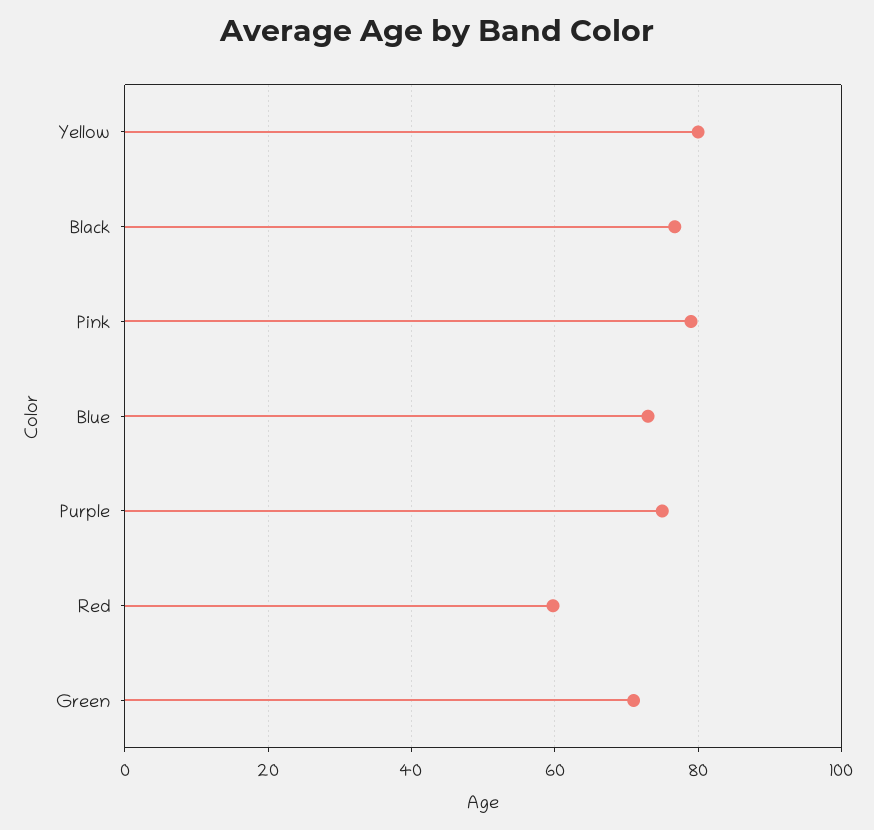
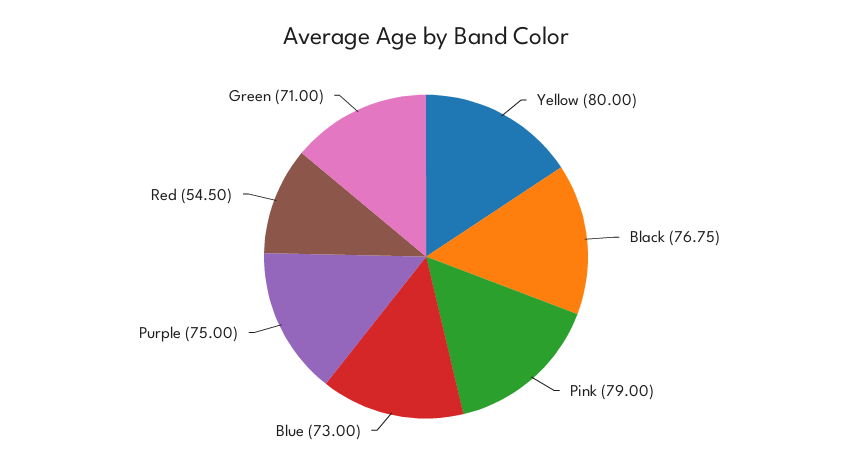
Red: 60 -> 54.5

